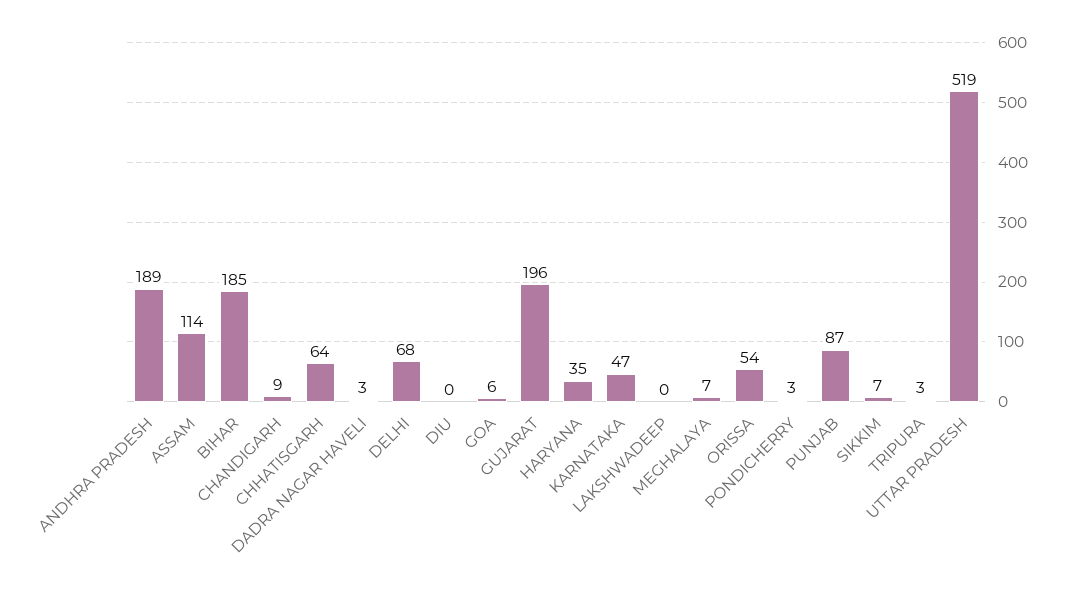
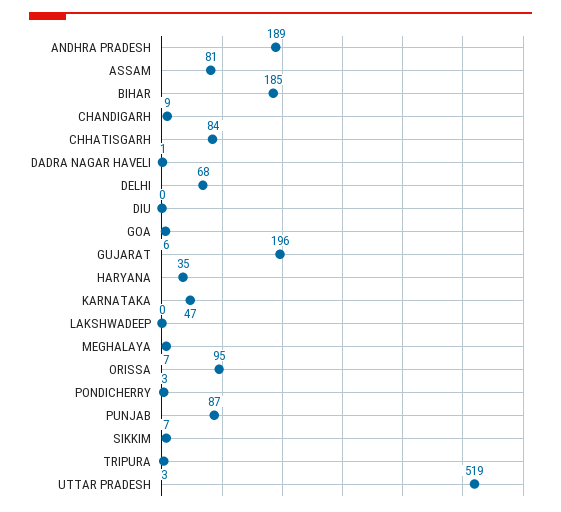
ASSAM: 114 -> 81
CHHATISGARH: 64 -> 84
DADRA NAGAR HAVELI: 3 -> 1
ORISSA: 54 -> 95

